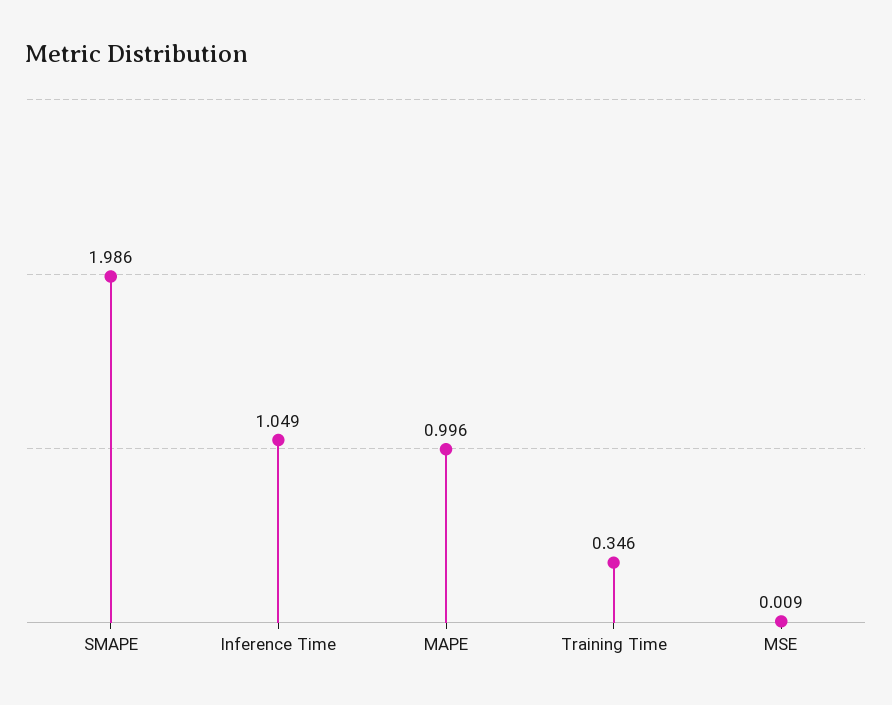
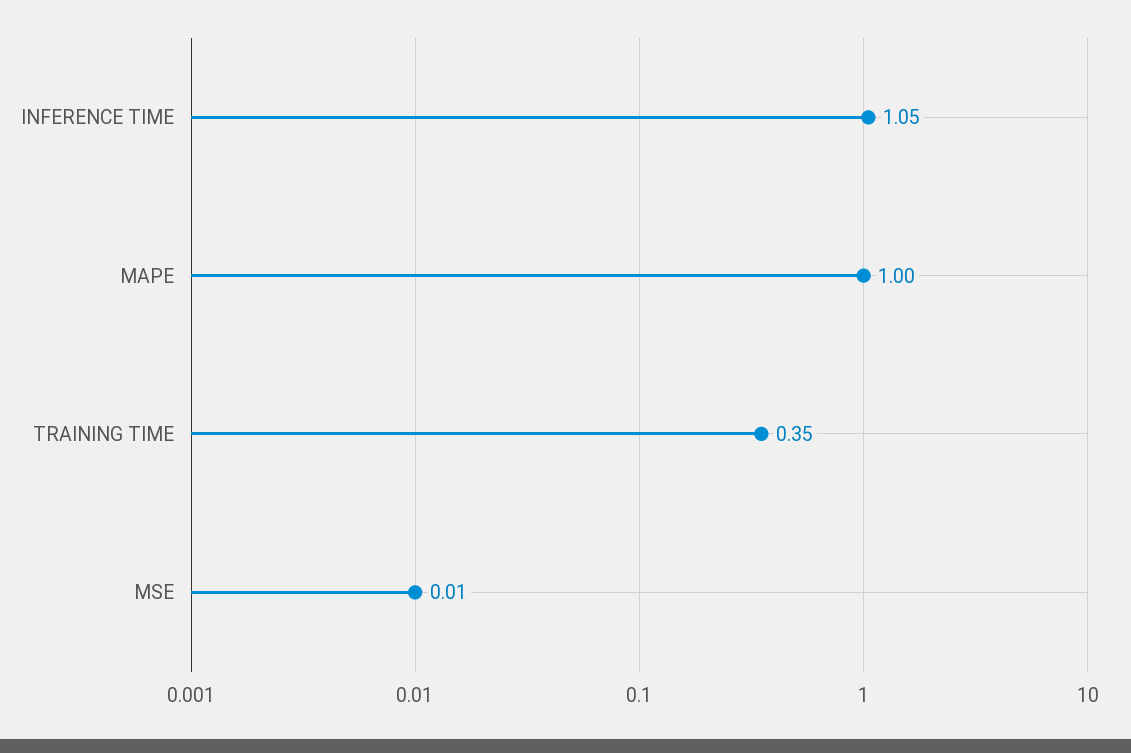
SMAPE: 1.986 -> none

